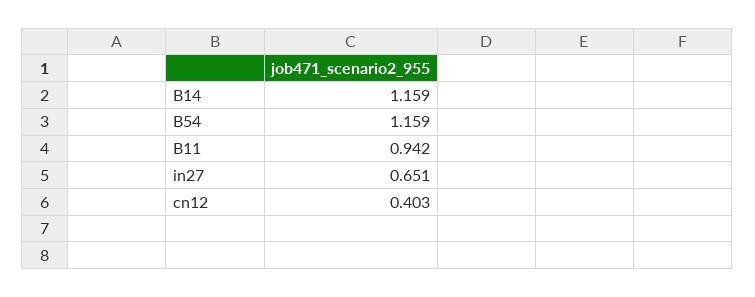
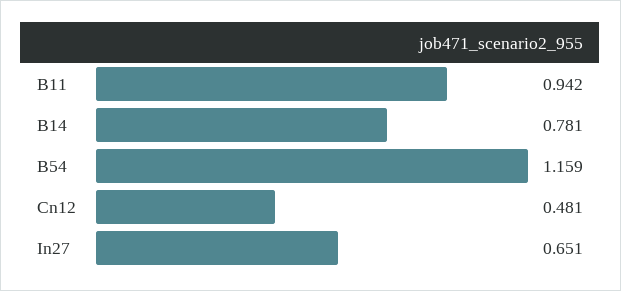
B14: 1.159 -> 0.781
cn12: 0.403 -> 0.481

